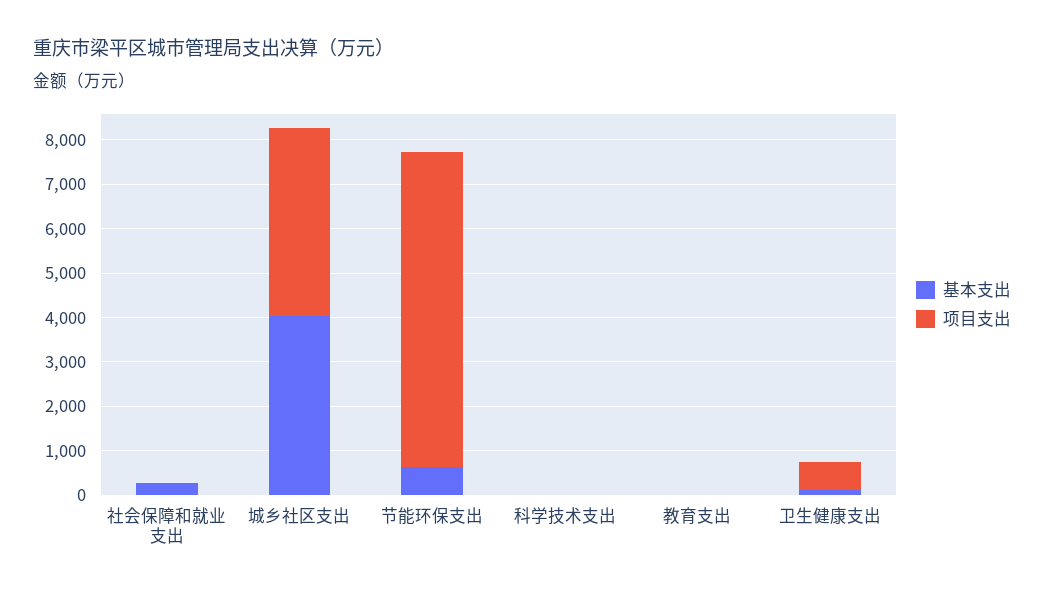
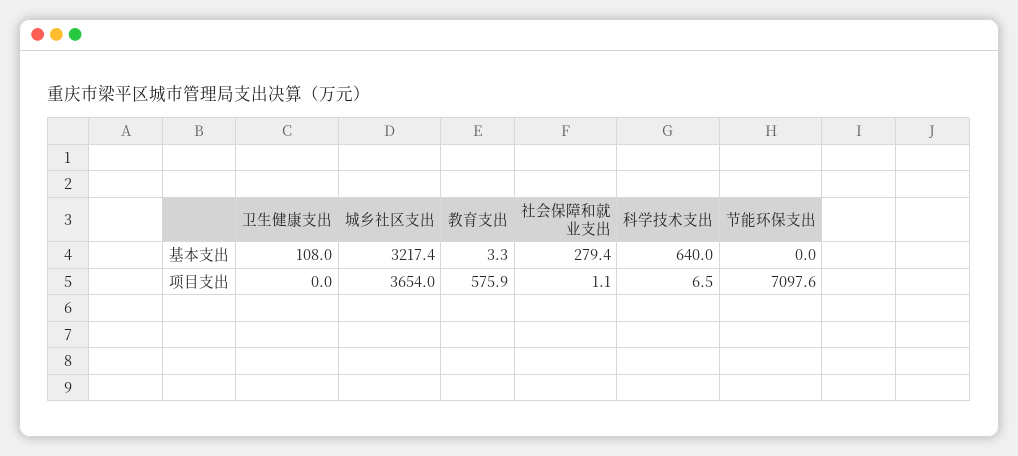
基本支出, 城乡社区支出: 4000 -> 3217.4
项目支出, 城乡社区支出: 4200 -> 3654
基本支出, 节能环保支出: 600 -> 0
基本支出, 科学技术支出: 0 -> 640
项目支出, 教育支出: 0 -> 575.9
项目支出, 卫生健康支出: 600 -> 0

